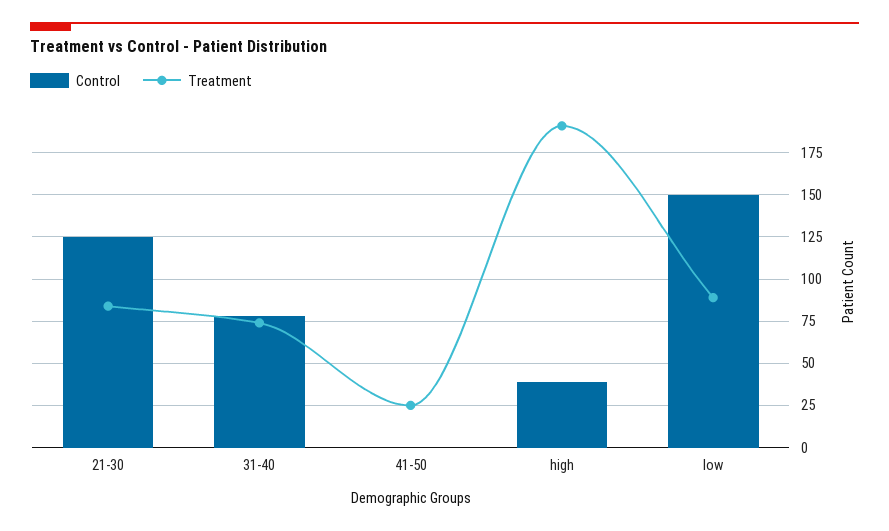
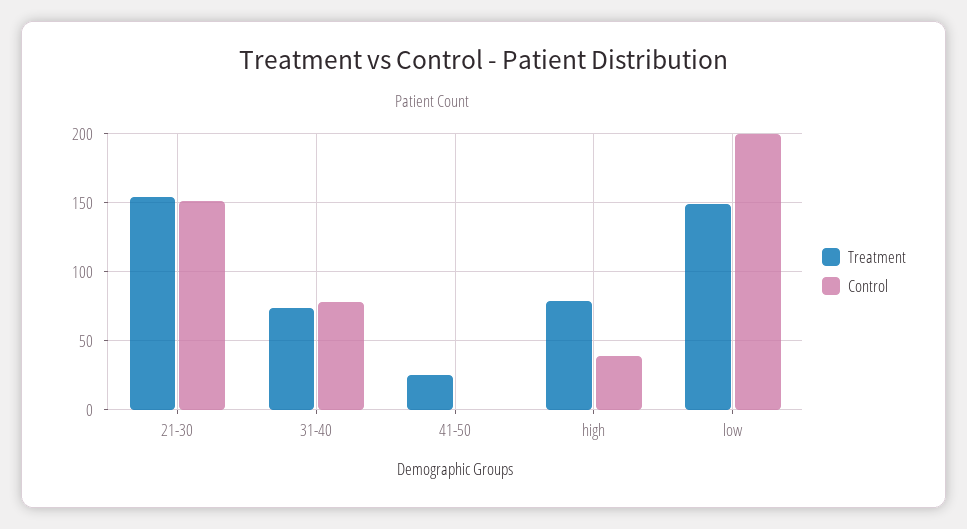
Control, 21-30: 125 -> 150
Treatment, 21-30: 85 -> 155
Treatment, high: 190 -> 80
Control, low: 150 -> 200
Treatment, low: 90 -> 150

